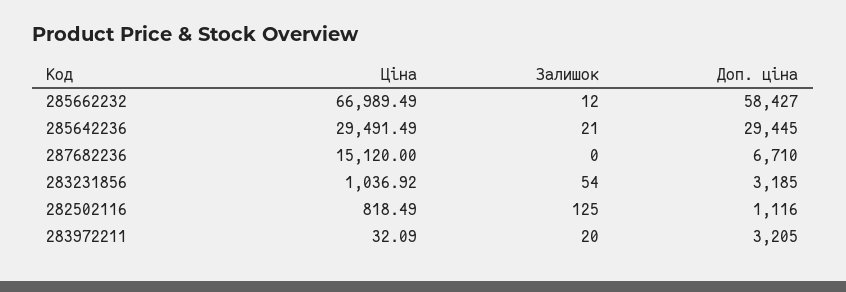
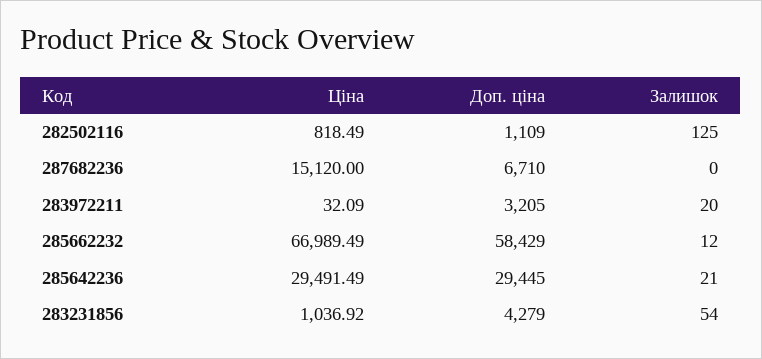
Доп. ціна, 285662232: 58427 -> 58429
Доп. ціна, 283231856: 3185 -> 4279
Доп. ціна, 282502116: 1116 -> 1109

